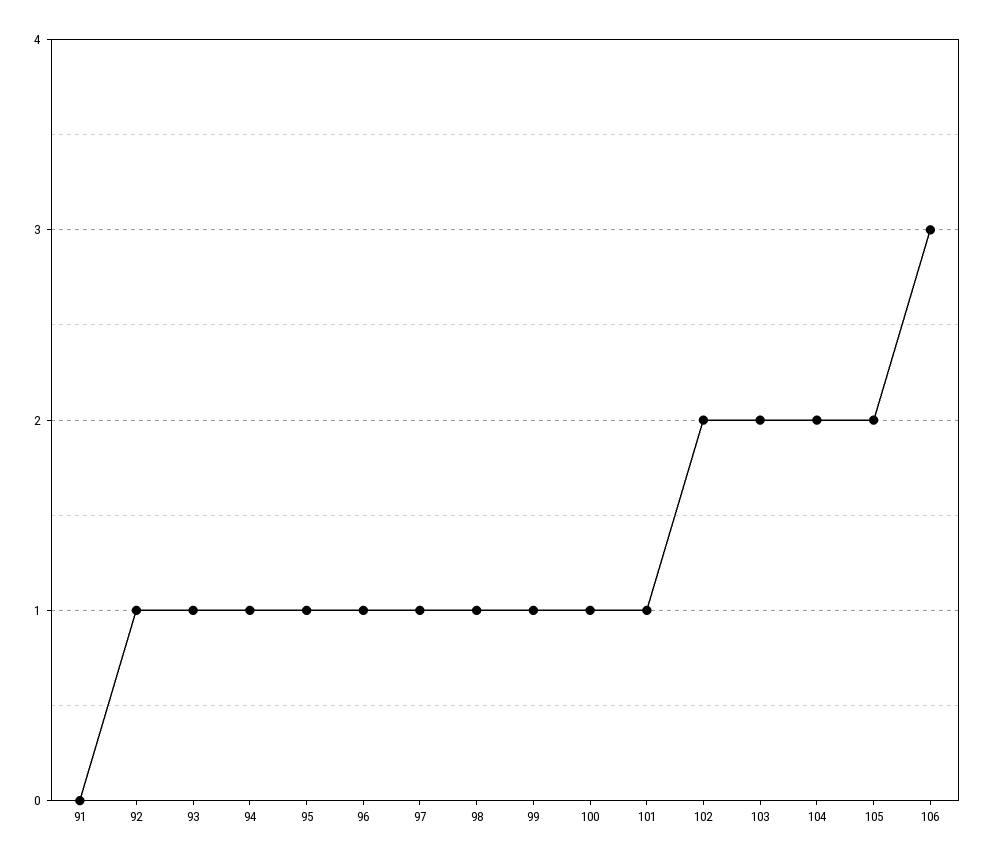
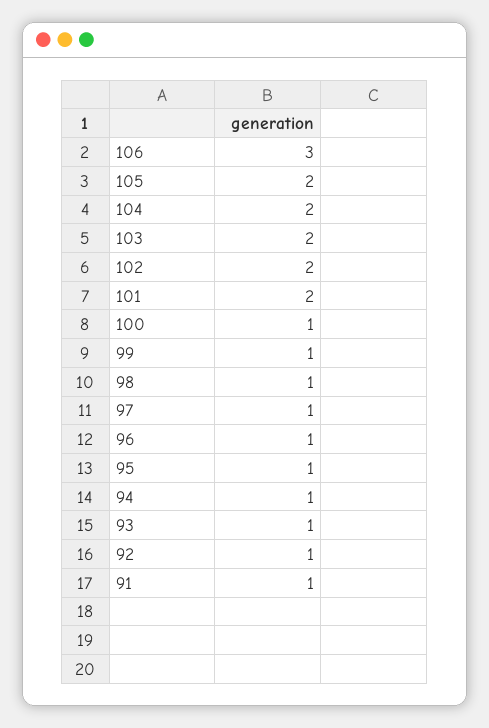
91: 0 -> 1
101: 1 -> 2

